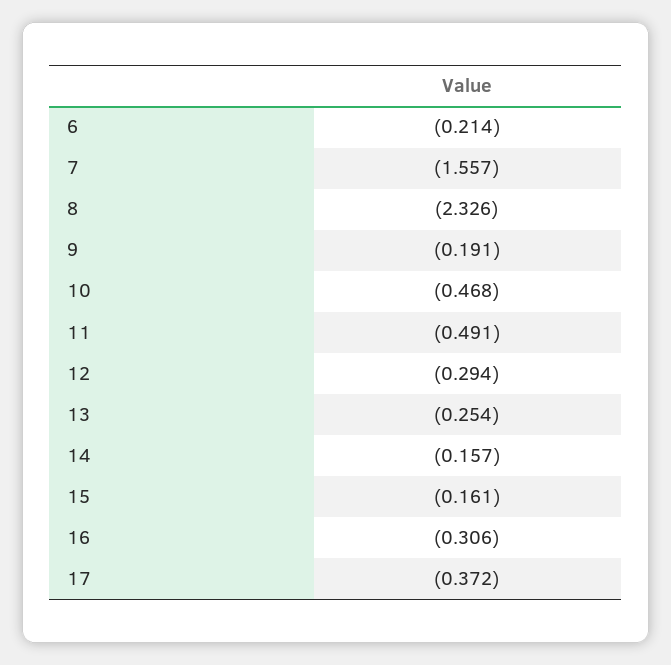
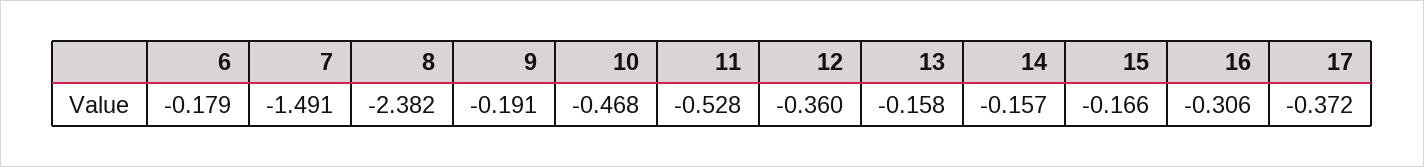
6: -0.214 -> -0.179
7: -1.557 -> -1.491
8: -2.326 -> -2.382
11: -0.491 -> -0.528
12: -0.294 -> -0.36
13: -0.254 -> -0.158
15: -0.161 -> -0.166

